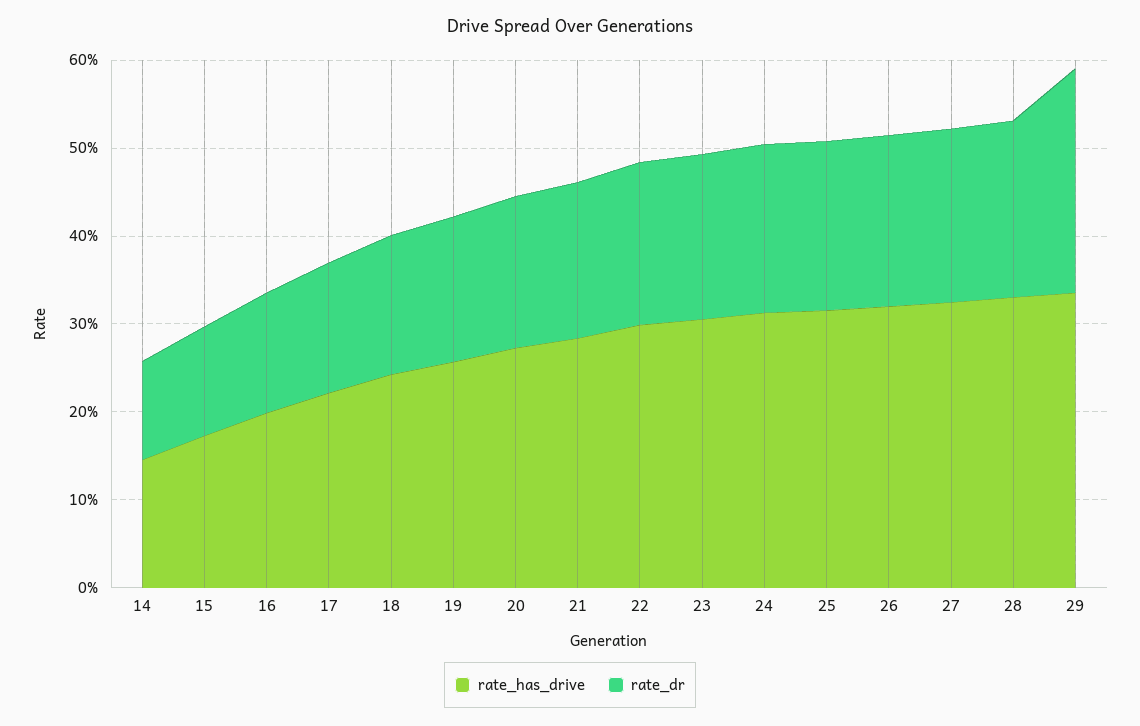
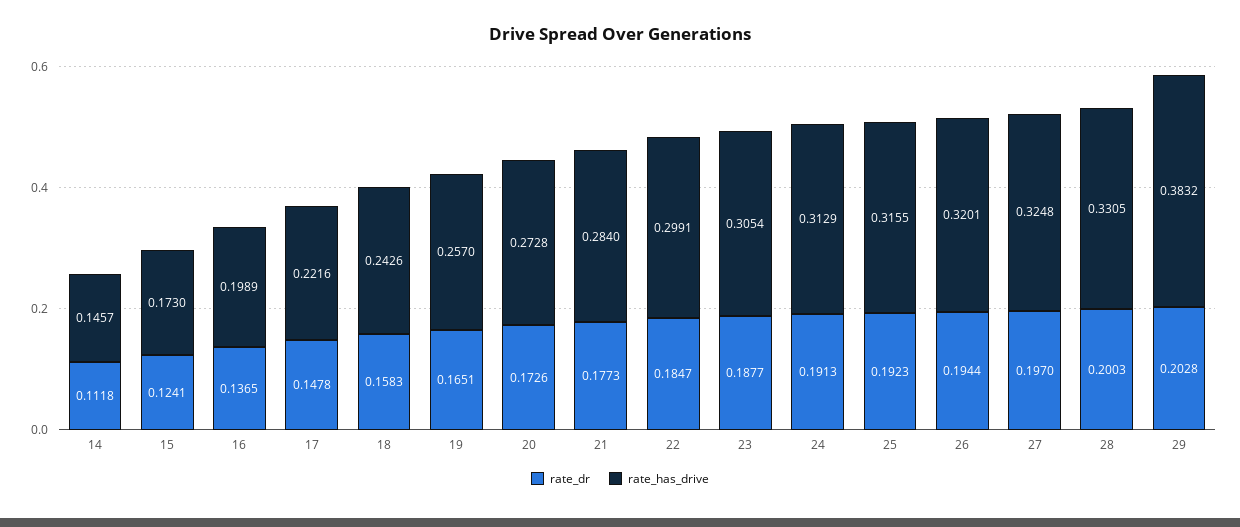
rate_has_drive, 29: 0.34 -> 0.3832
rate_dr, 29: 0.26 -> 0.2028

